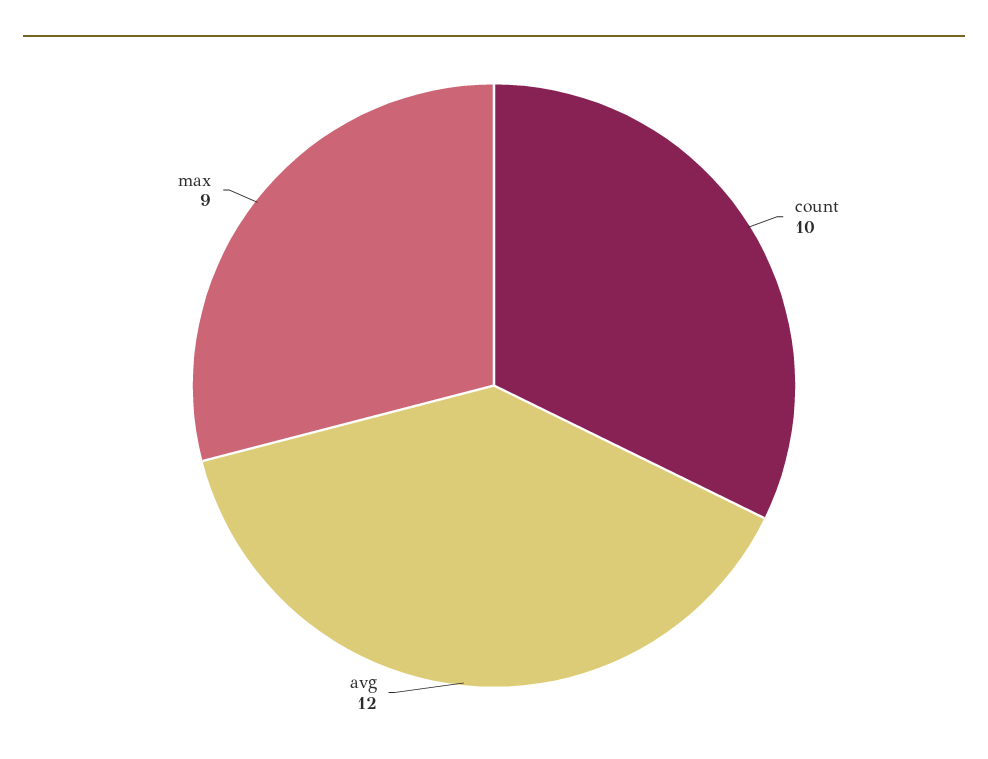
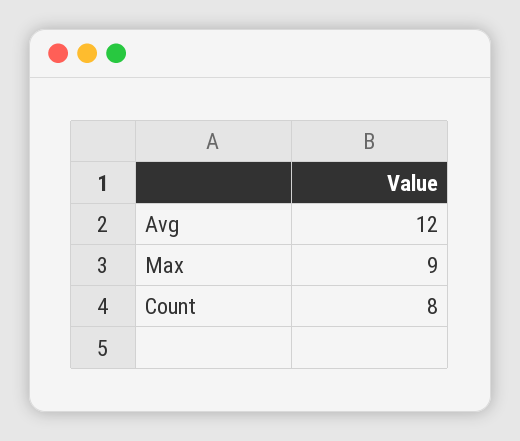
count: 10 -> 8

